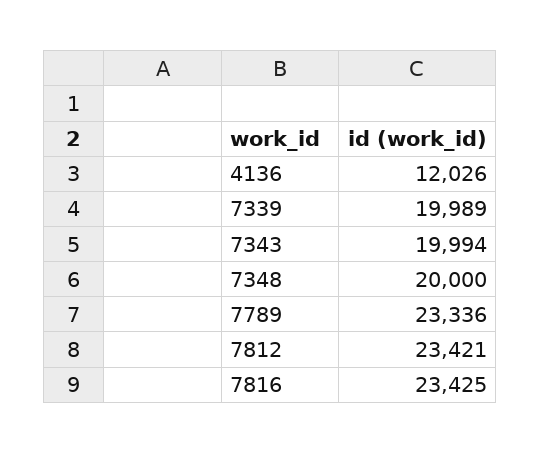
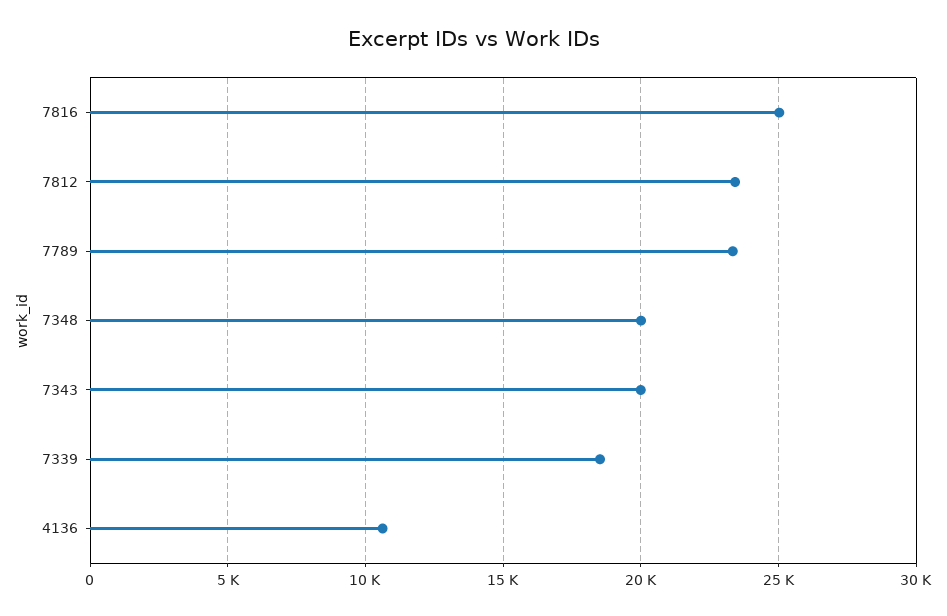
4136: 12026 -> 10500
7339: 19989 -> 18500
7816: 23425 -> 25000

